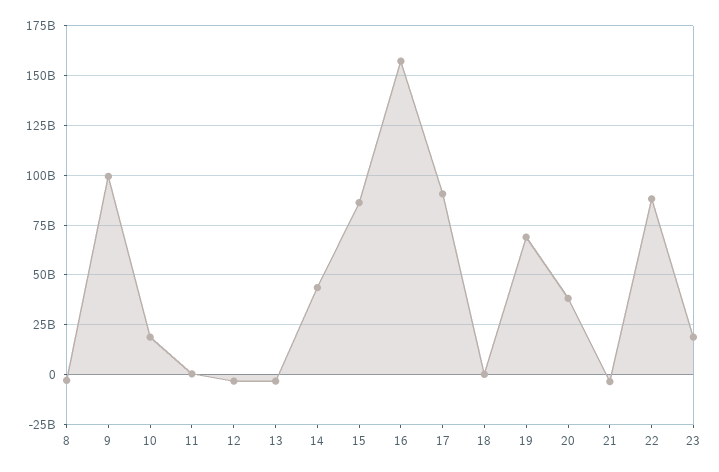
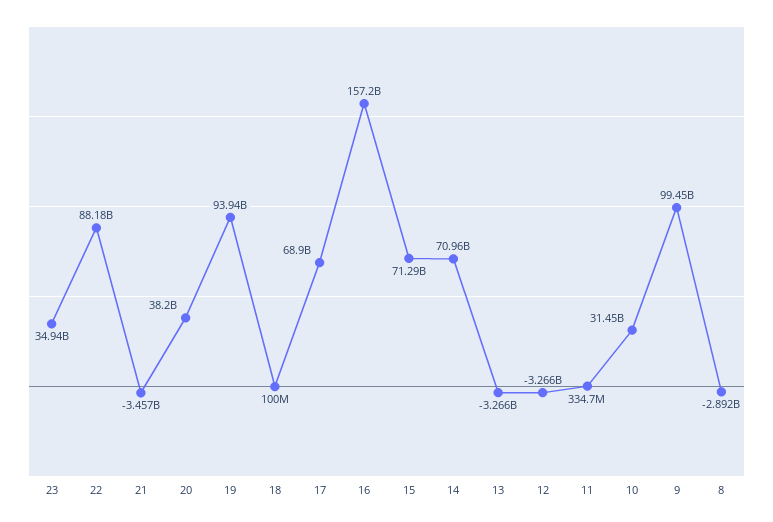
10: 20000000000 -> 31450000000
14: 45000000000 -> 70960000000
15: 85000000000 -> 71290000000
17: 90000000000 -> 68900000000
19: 70000000000 -> 93940000000
23: 20000000000 -> 34940000000

